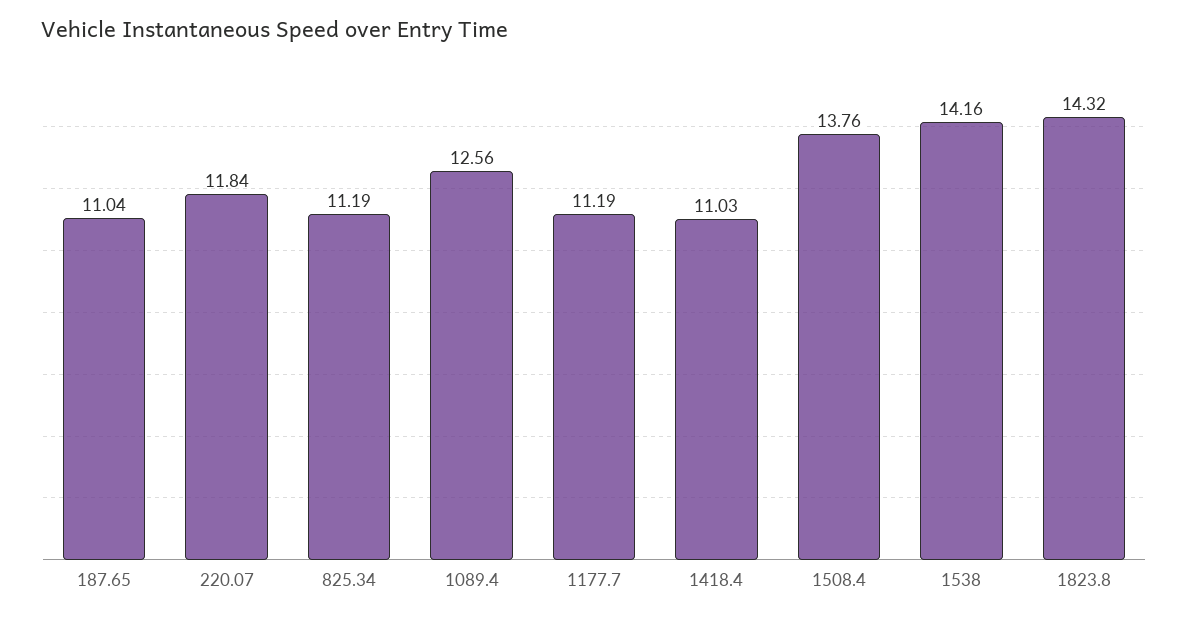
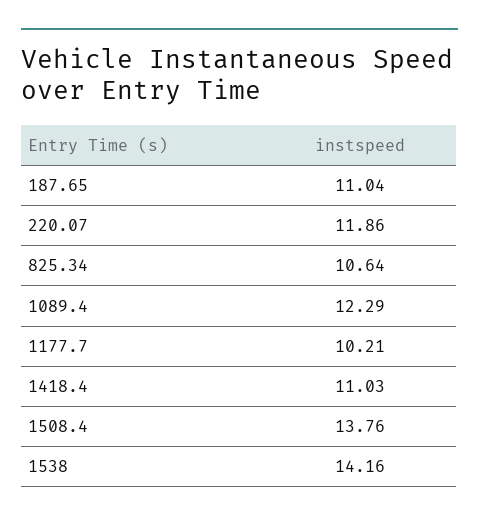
220.07: 11.84 -> 11.86
825.34: 11.19 -> 10.64
1089.4: 12.56 -> 12.29
1177.7: 11.19 -> 10.21
1823.8: 14.32 -> none

